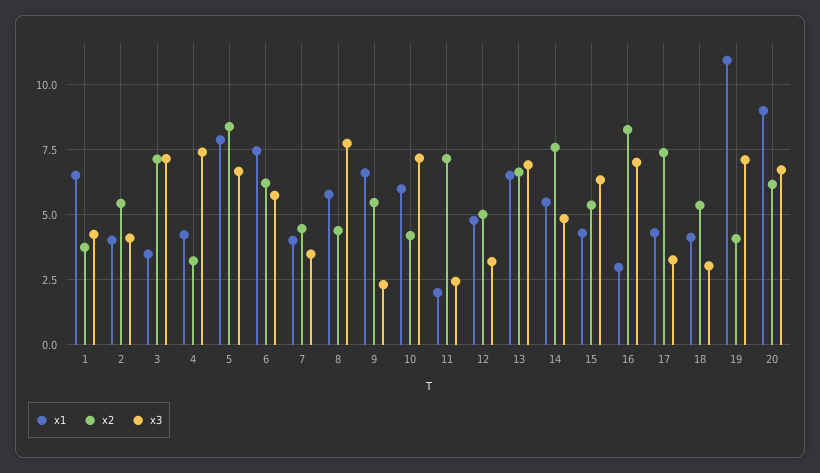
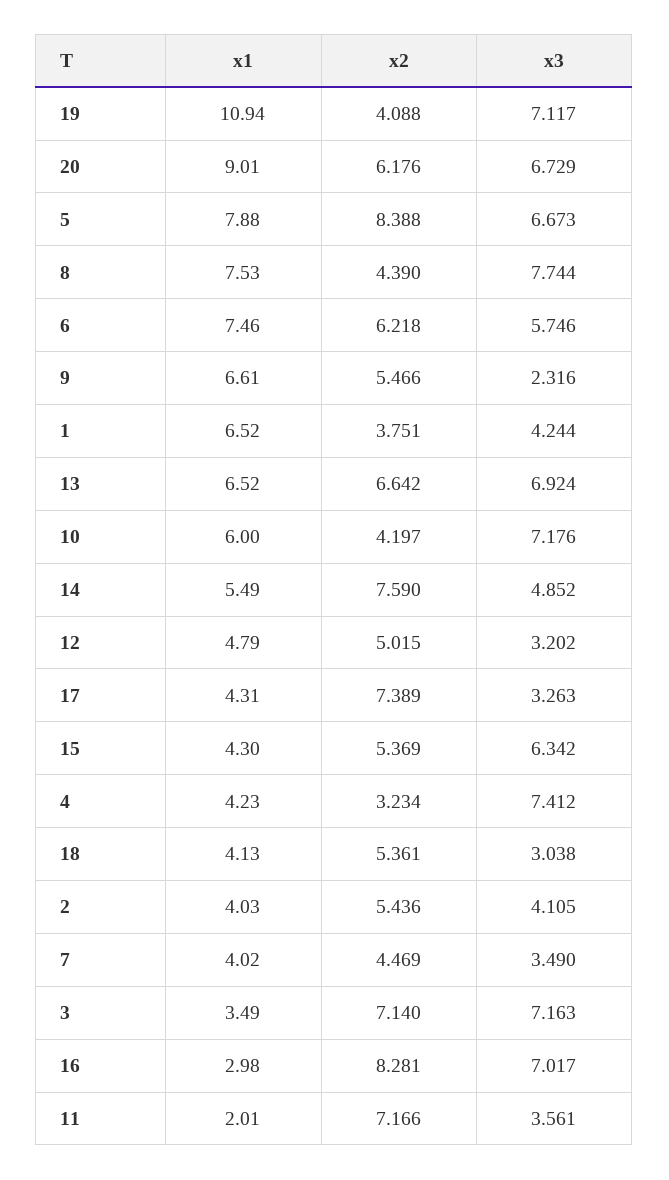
x1, 8: 5.75 -> 7.53
x3, 11: 2.5 -> 3.561

